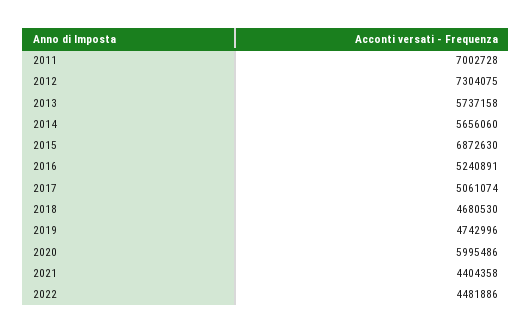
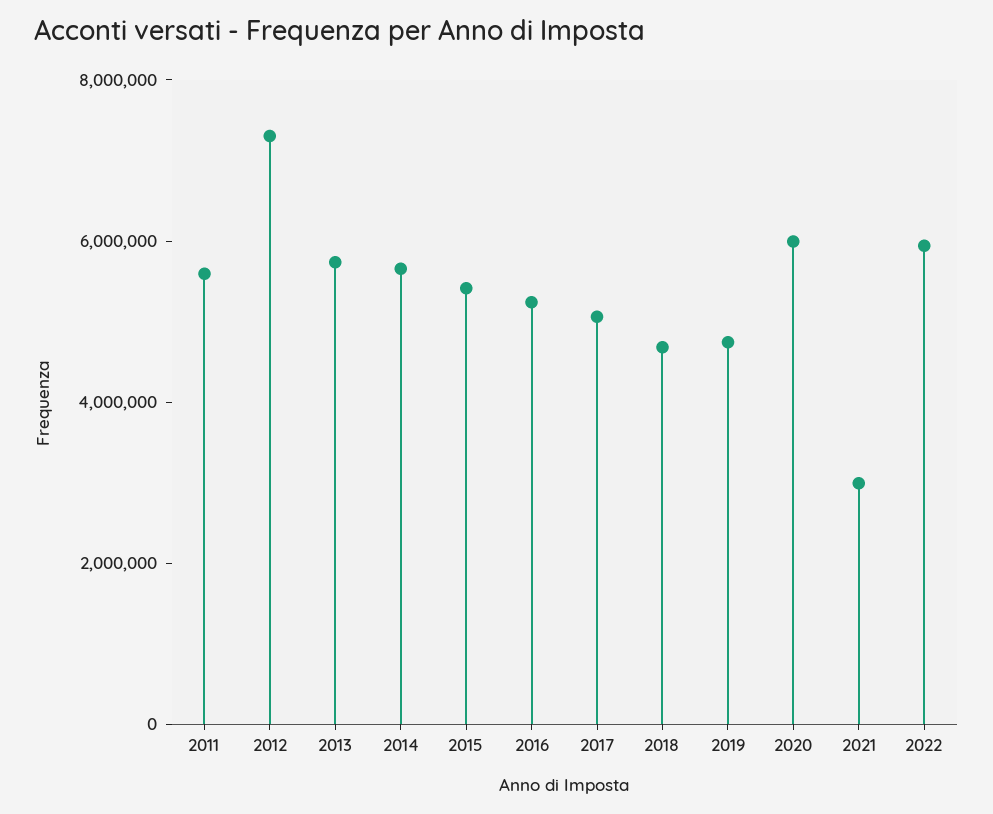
2011: 7002728 -> 5500000
2015: 6872630 -> 5500000
2021: 4404358 -> 3000000
2022: 4481886 -> 6000000

